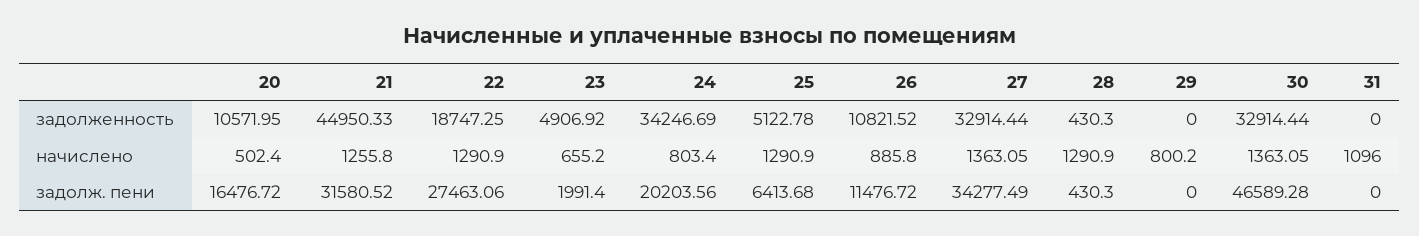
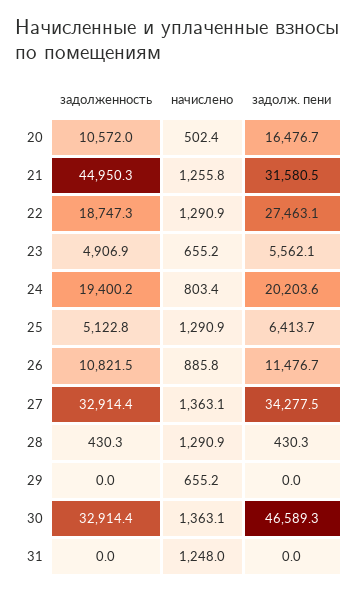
24, задолженность: 34246.69 -> 19400.2
29, начислено: 800.2 -> 655.2
31, начислено: 1096 -> 1248
23, задолж. пени: 1991.4 -> 5562.1

